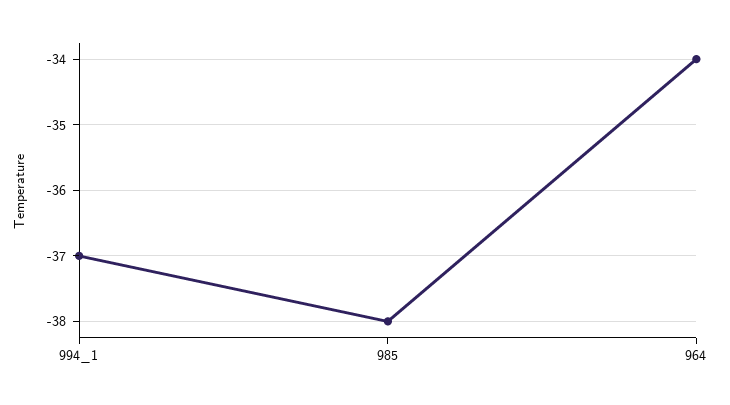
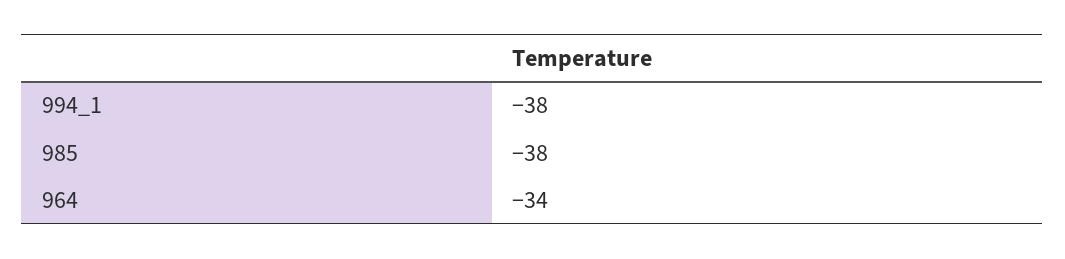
994_1: -37 -> -38

